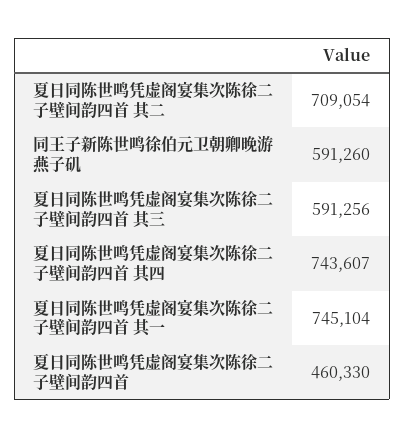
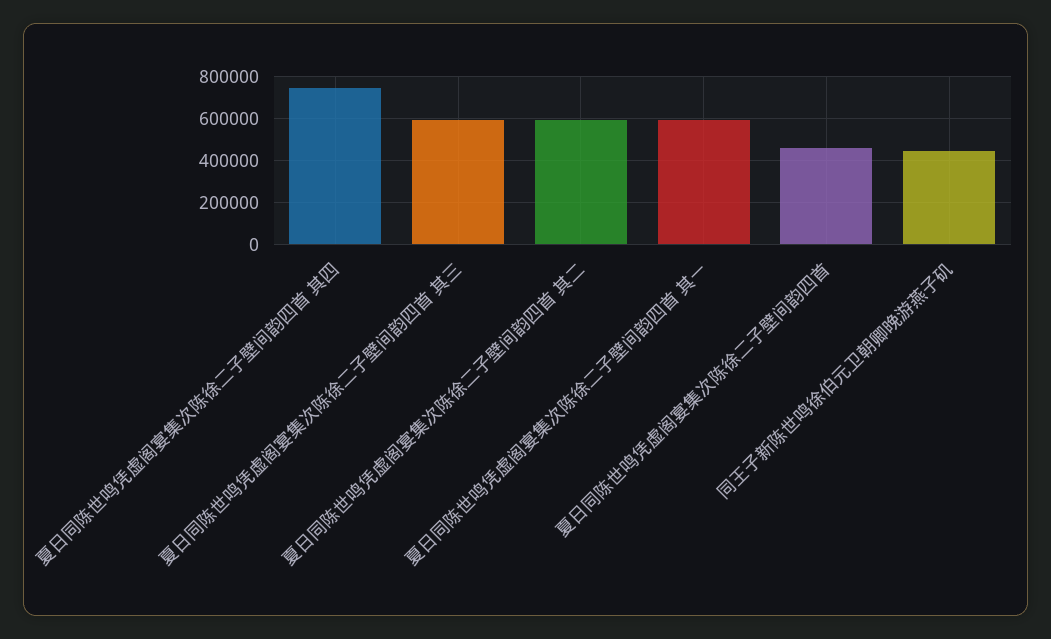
夏日同陈世鸣凭虚阁宴集次陈徐二子壁间韵四首 其二: 709054 -> 600000
同王子新陈世鸣徐伯元卫朝卿晚游燕子矶: 591260 -> 450000
夏日同陈世鸣凭虚阁宴集次陈徐二子壁间韵四首 其一: 745104 -> 600000

